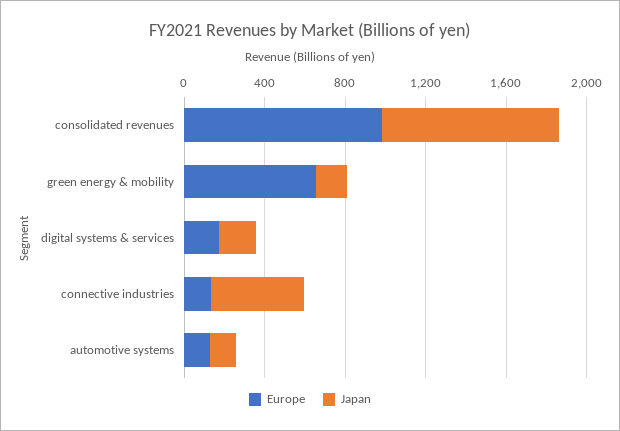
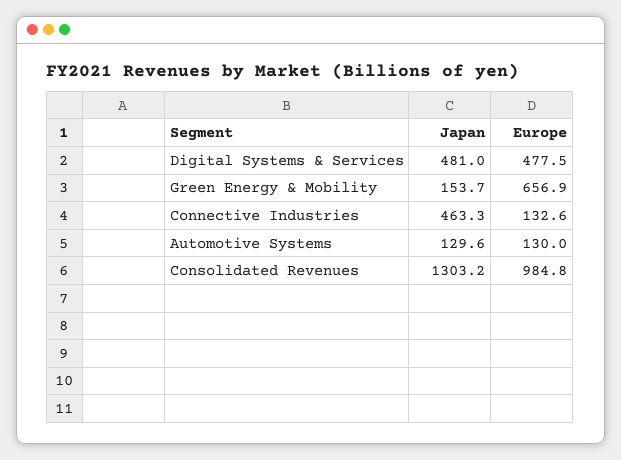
Japan, consolidated revenues: 900 -> 1303.2
Europe, digital systems & services: 200 -> 477.5
Japan, digital systems & services: 200 -> 481

